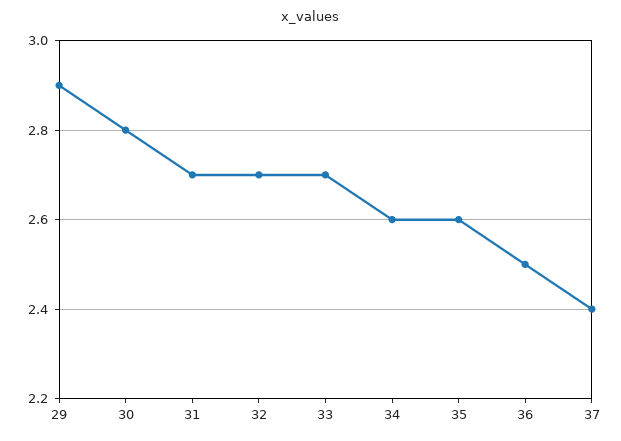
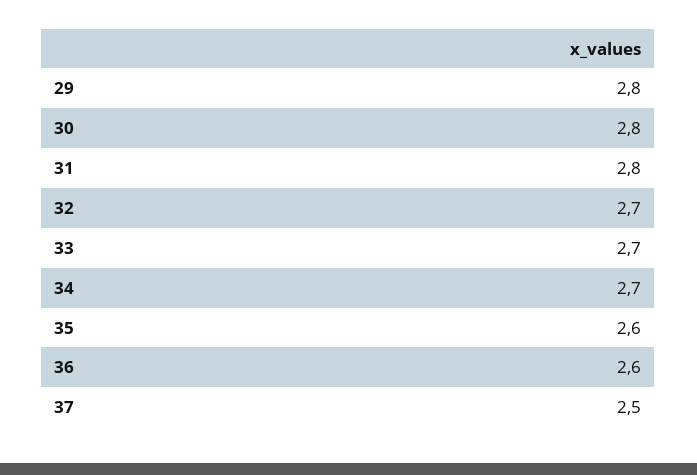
29: 2.9 -> 2.8
31: 2.7 -> 2.8
34: 2.6 -> 2.7
36: 2.5 -> 2.6
37: 2.4 -> 2.5

